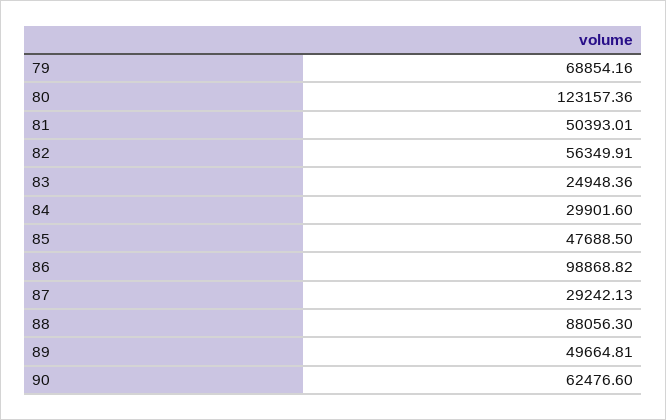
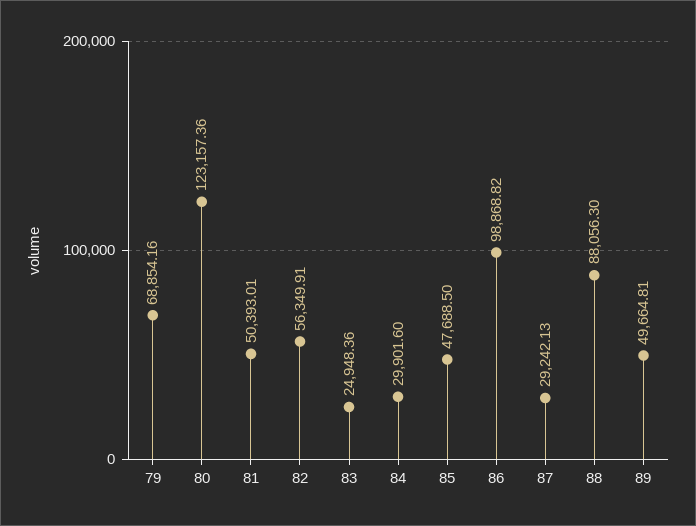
90: 62476.6 -> none

